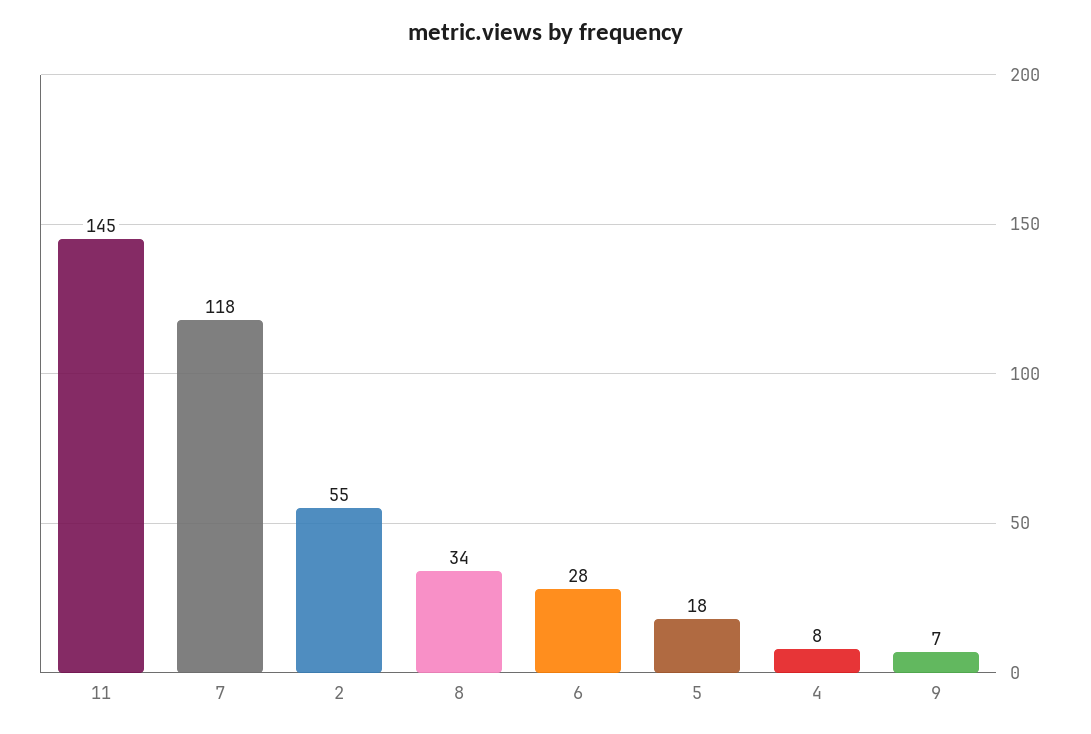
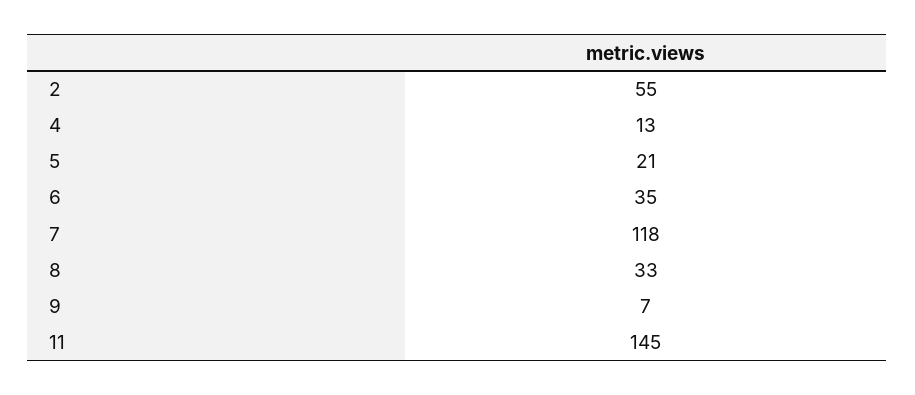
8: 34 -> 33
6: 28 -> 35
5: 18 -> 21
4: 8 -> 13

